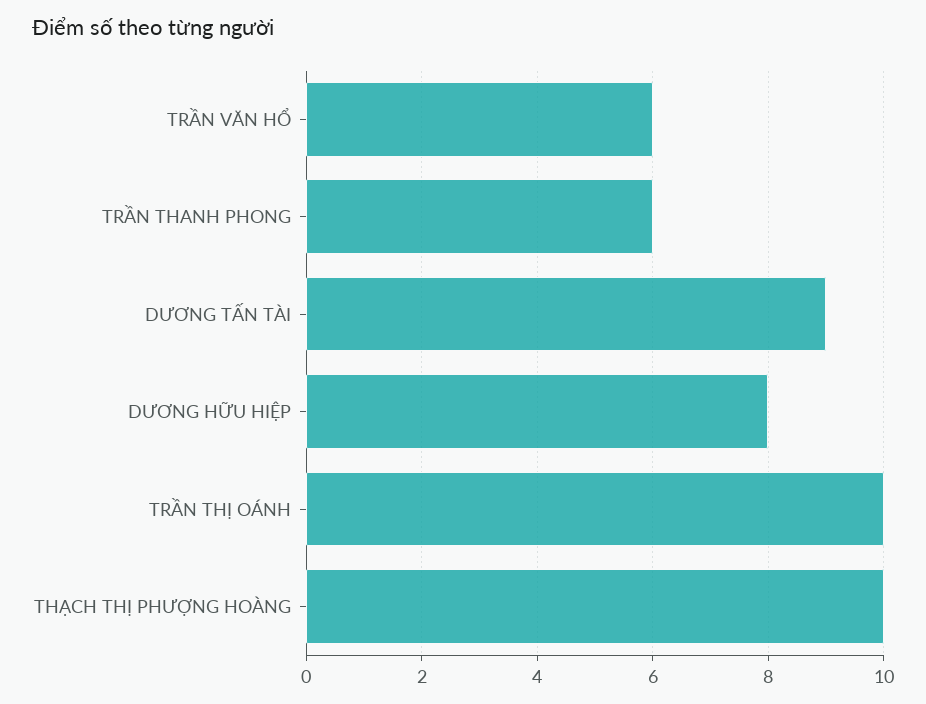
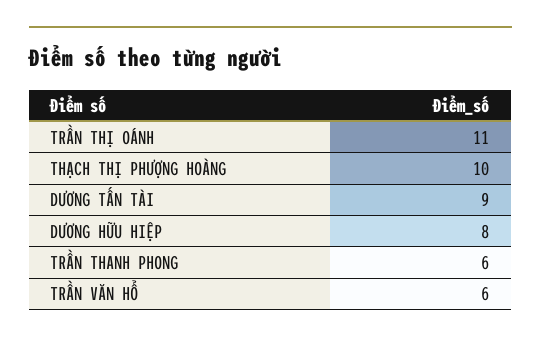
TRẦN THỊ OÁNH: 10 -> 11

